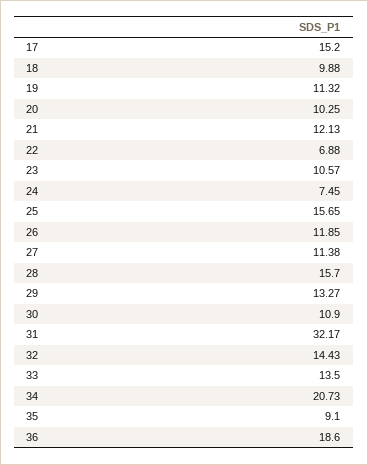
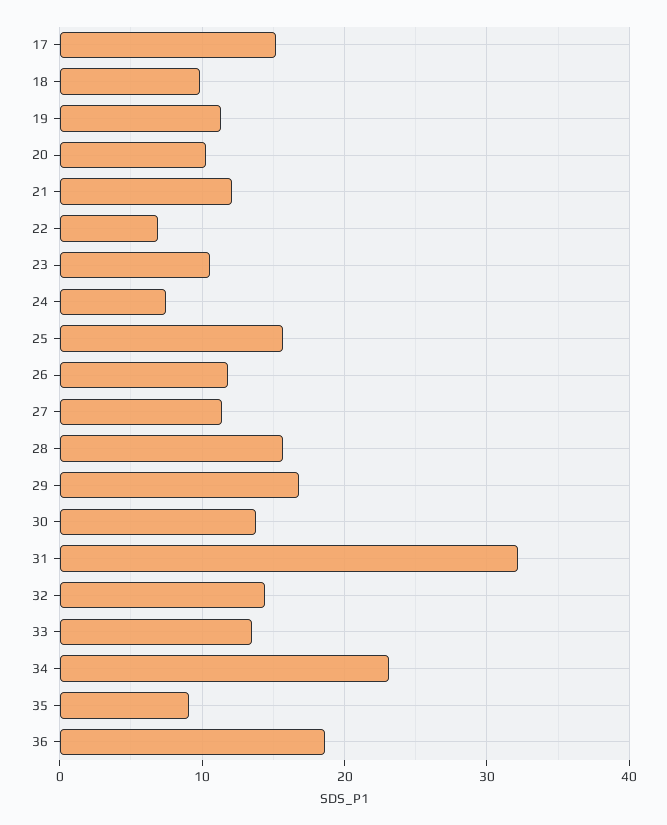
29: 13.27 -> 17
30: 10.9 -> 14
34: 20.73 -> 23

